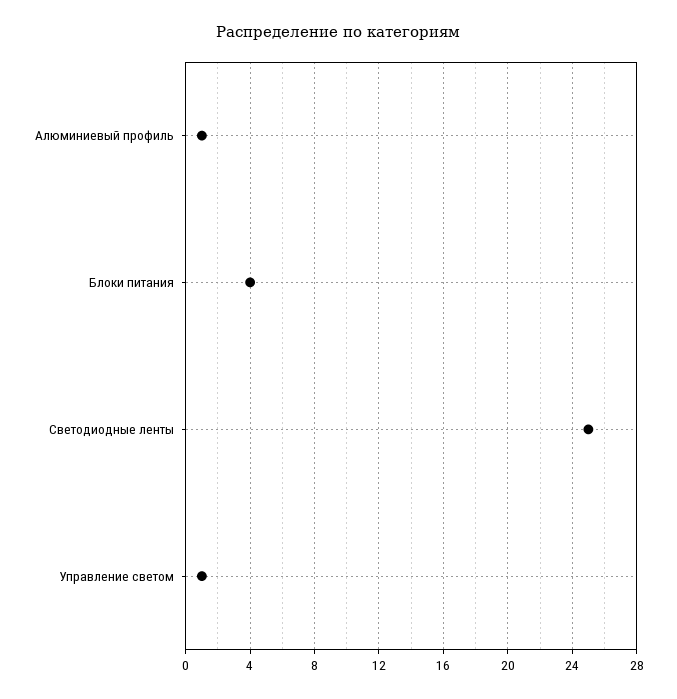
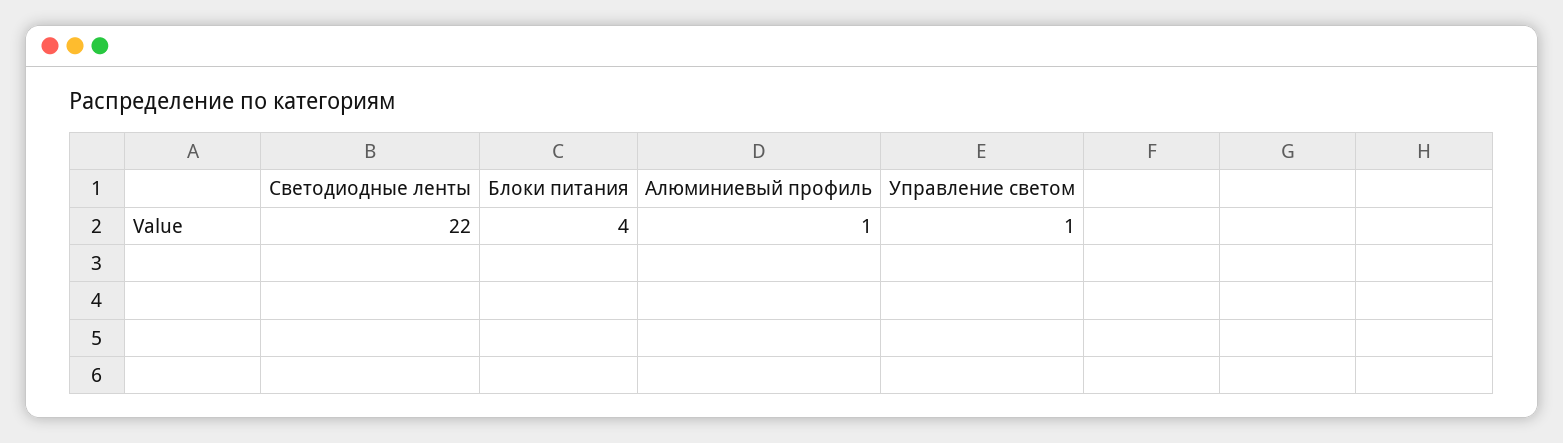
Светодиодные ленты: 25 -> 22

